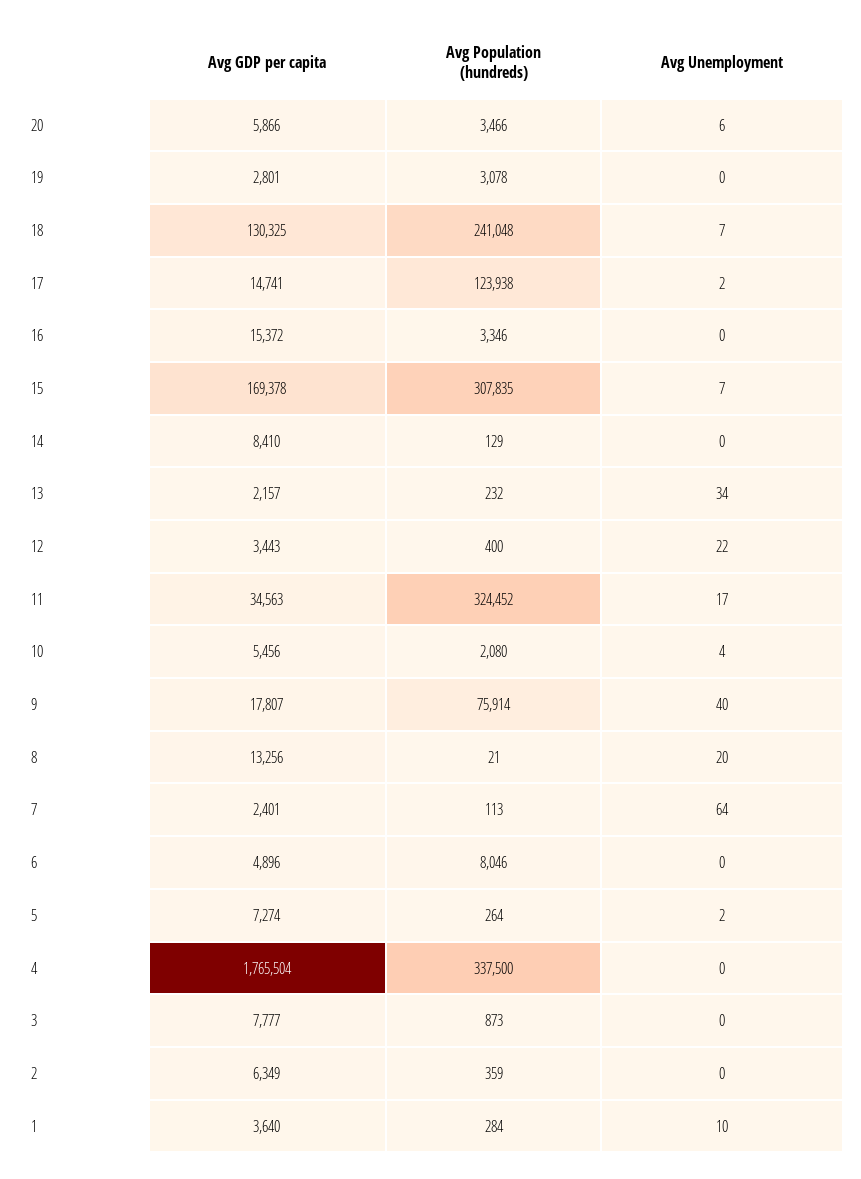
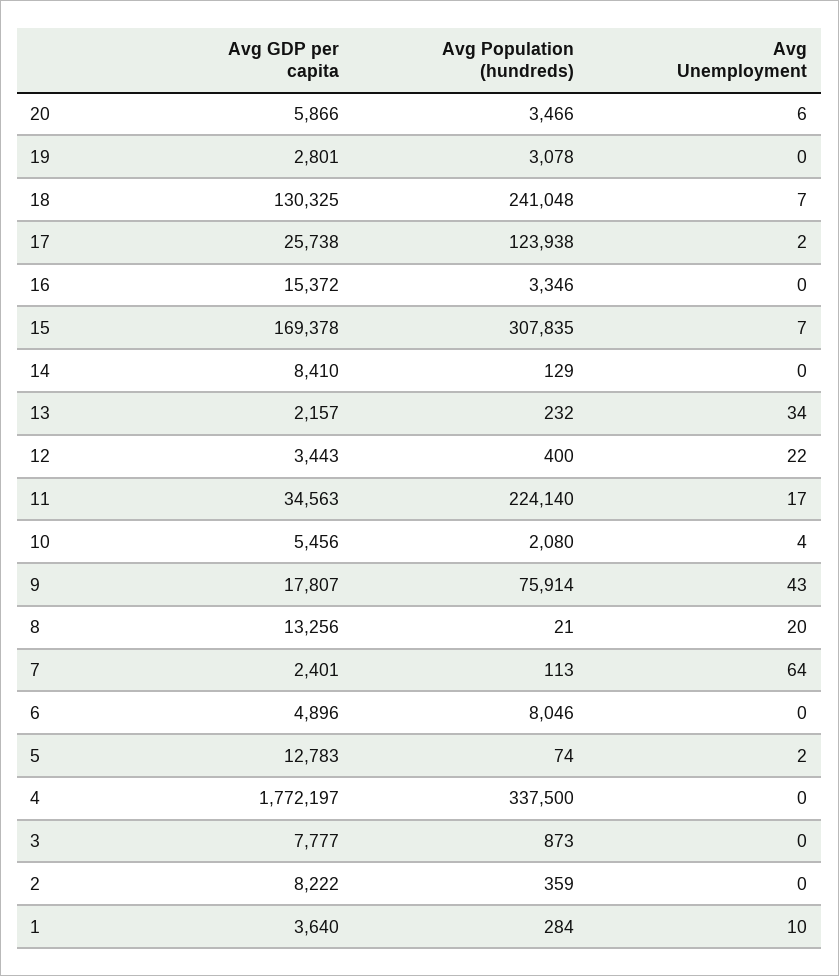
Avg GDP per capita, 17: 14741 -> 25738
Avg Population (hundreds), 11: 324452 -> 224140
Avg Unemployment, 9: 40 -> 43
Avg GDP per capita, 5: 7274 -> 12783
Avg Population (hundreds), 5: 264 -> 74
Avg GDP per capita, 4: 1765504 -> 1772197
Avg GDP per capita, 2: 6349 -> 8222

